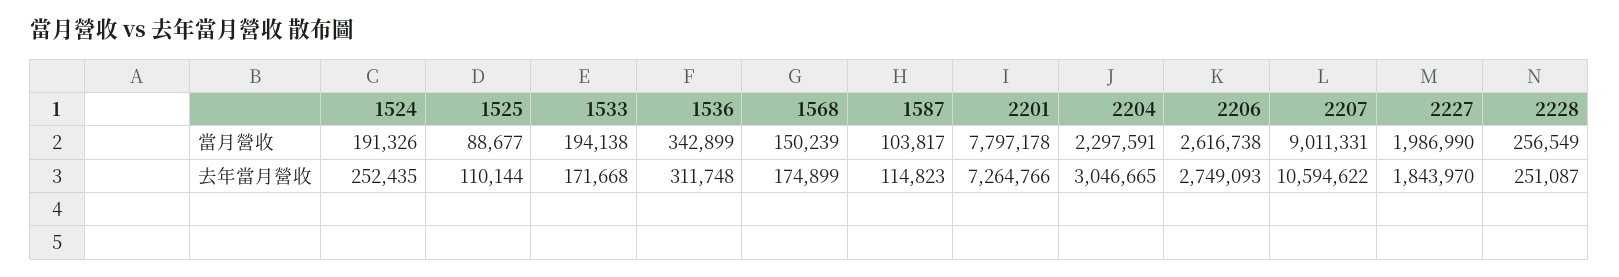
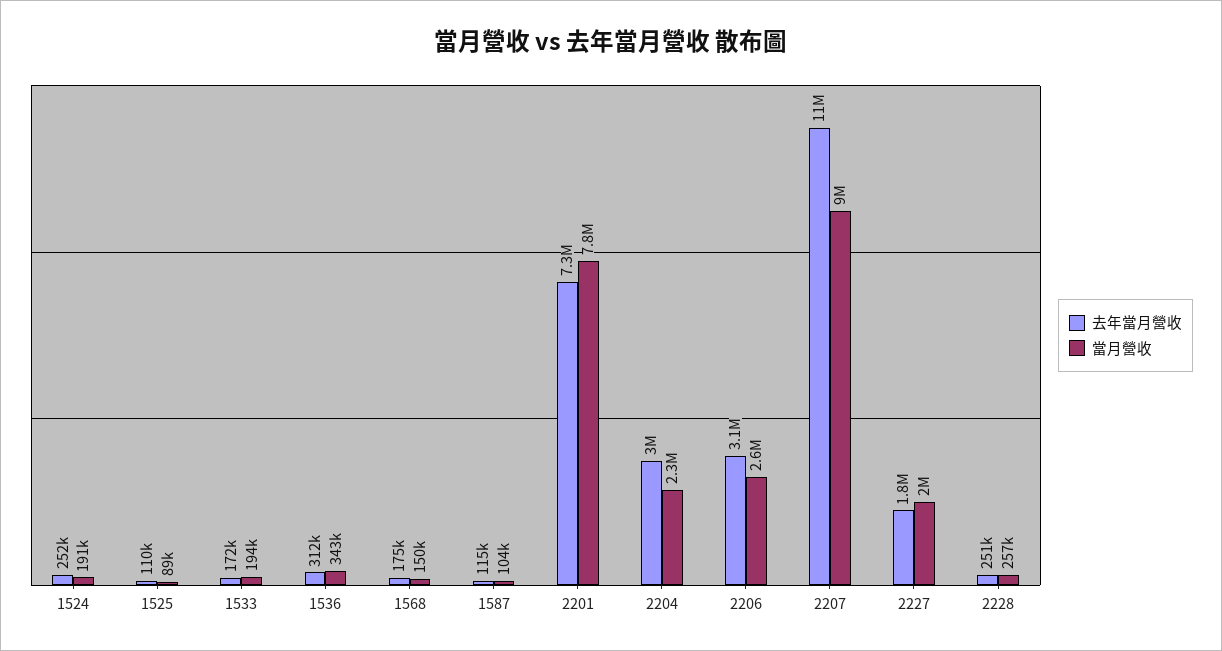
去年當月營收, 2206: 2749093 -> 3100000

